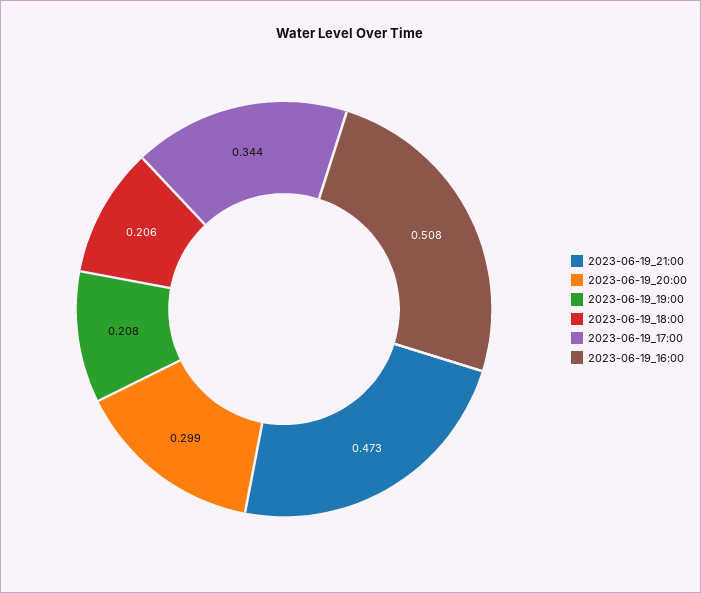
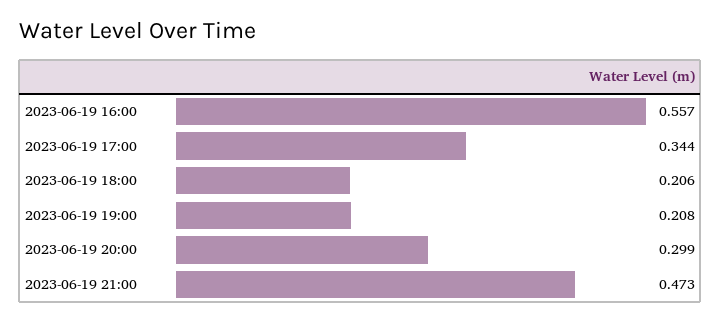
2023-06-19_16:00: 0.508 -> 0.557

